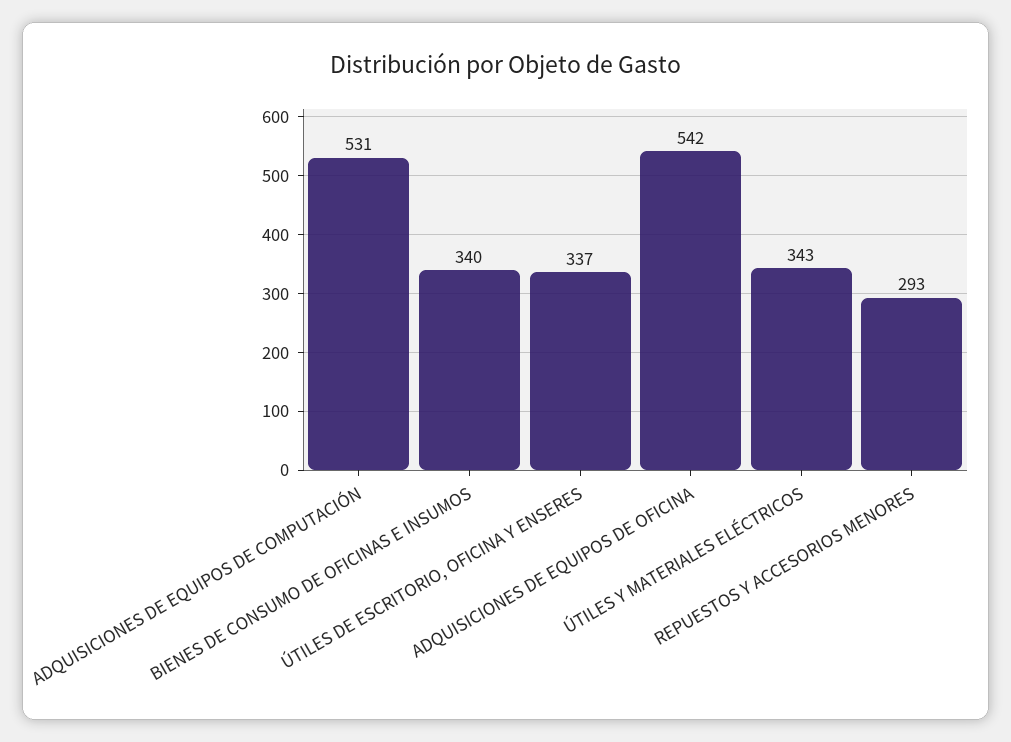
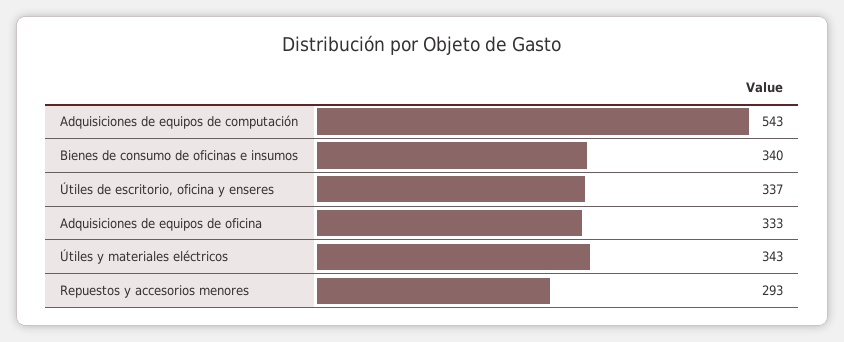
ADQUISICIONES DE EQUIPOS DE COMPUTACIÓN: 531 -> 543
ADQUISICIONES DE EQUIPOS DE OFICINA: 542 -> 333

